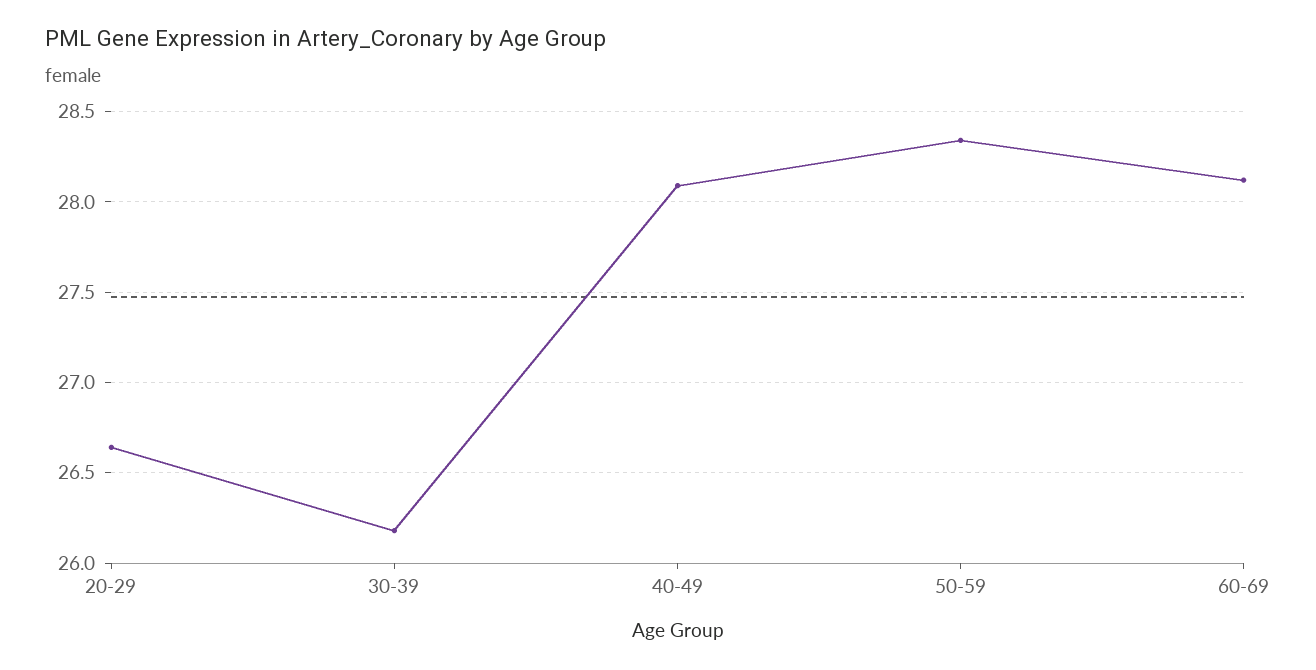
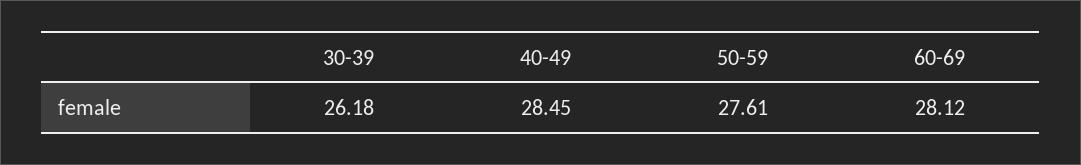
20-29: 26.65 -> none
40-49: 28.1 -> 28.45
50-59: 28.35 -> 27.61

